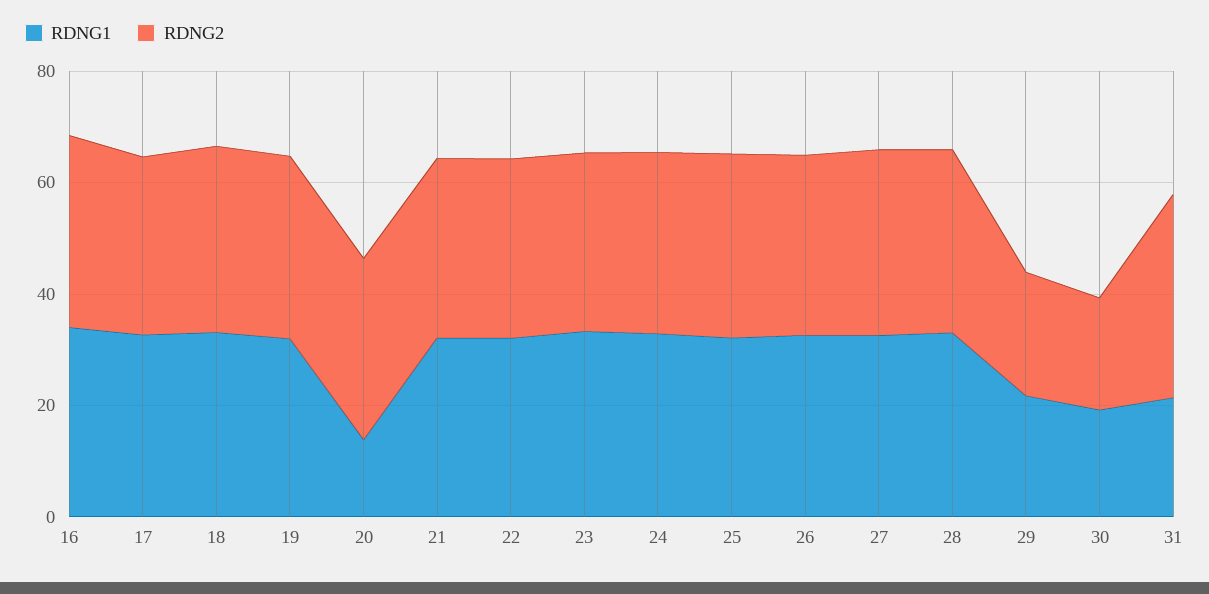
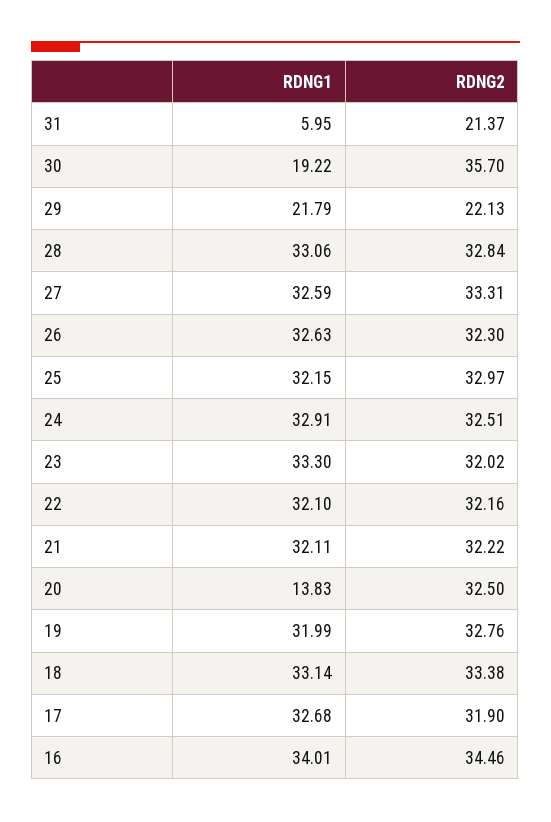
RDNG2, 30: 20 -> 35.7
RDNG1, 31: 20 -> 5.95
RDNG2, 31: 35 -> 21.37

